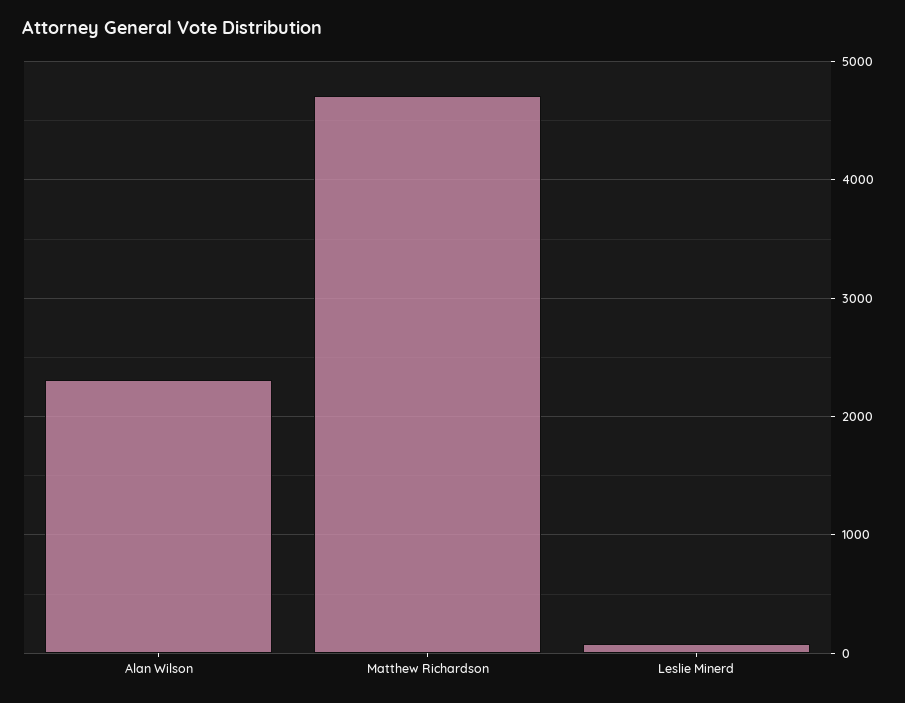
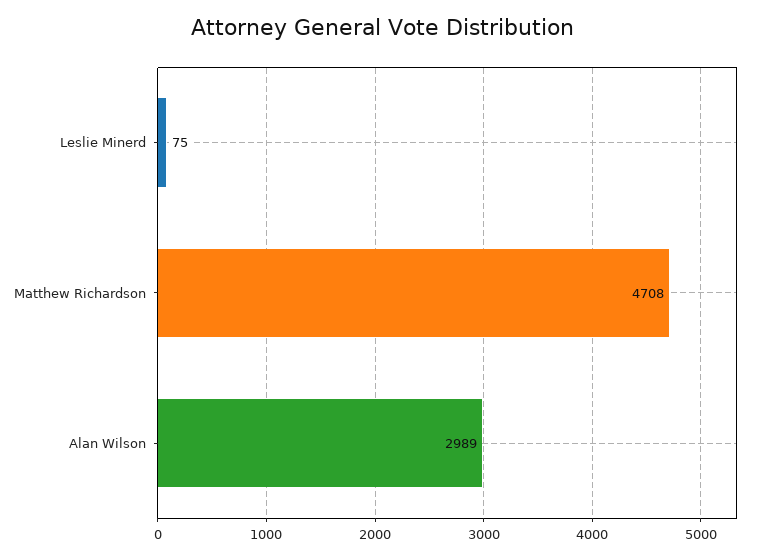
Alan Wilson: 2300 -> 2989

